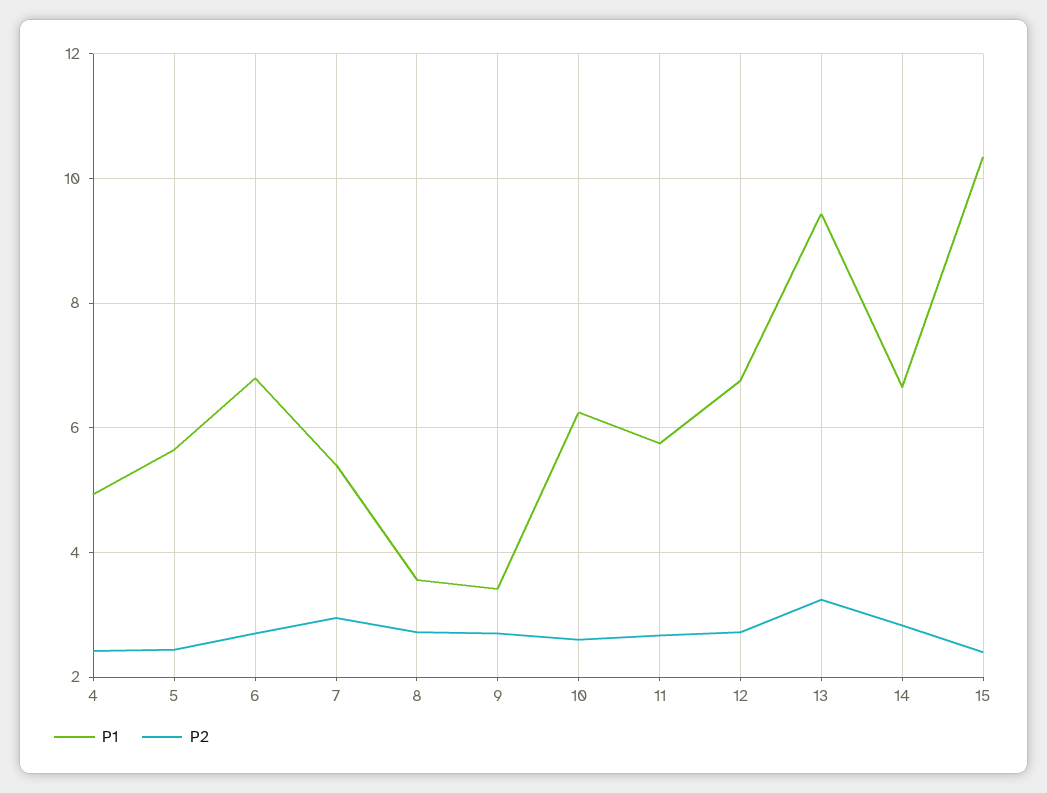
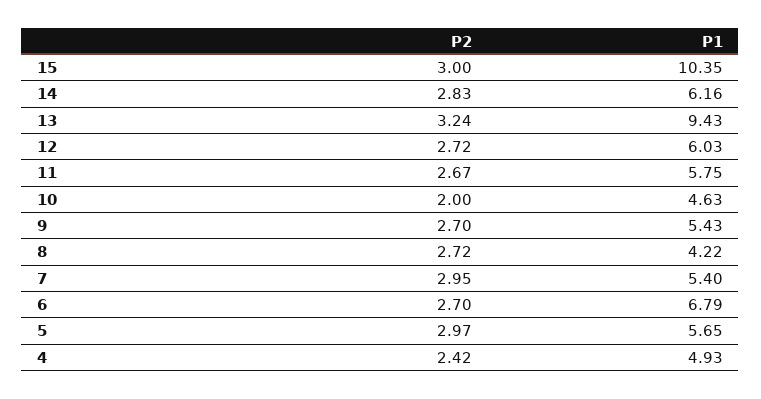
P2, 5: 2.4 -> 2.97
P1, 8: 3.6 -> 4.22
P1, 9: 3.4 -> 5.43
P1, 10: 6.2 -> 4.63
P2, 10: 2.6 -> 2
P1, 12: 6.8 -> 6.03
P1, 14: 6.6 -> 6.16
P2, 15: 2.4 -> 3

